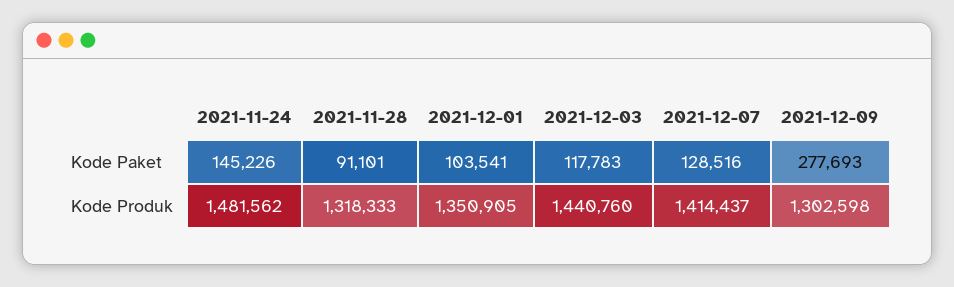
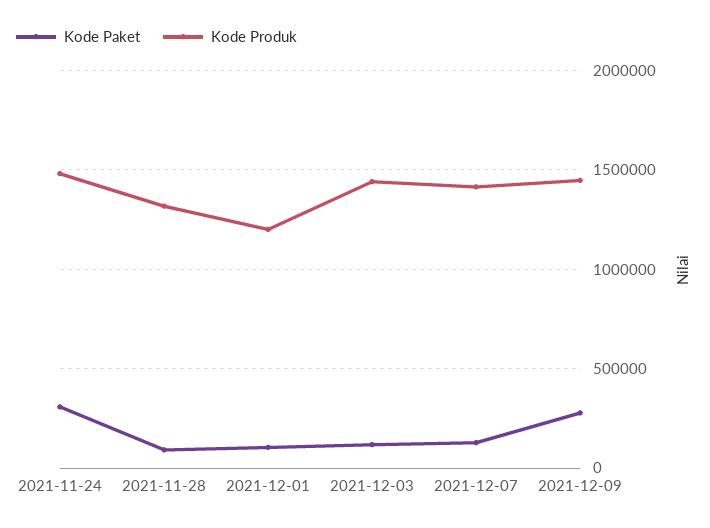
Kode Paket, 2021-11-24: 145226 -> 300000
Kode Produk, 2021-12-01: 1350905 -> 1200000
Kode Produk, 2021-12-09: 1302598 -> 1450000

